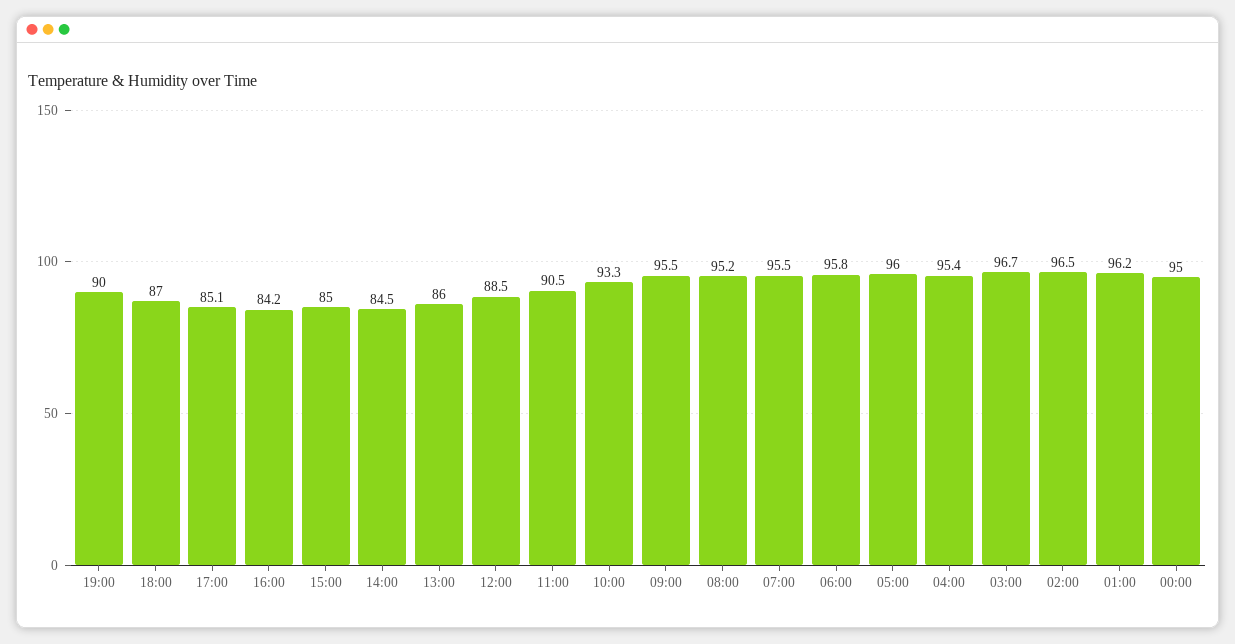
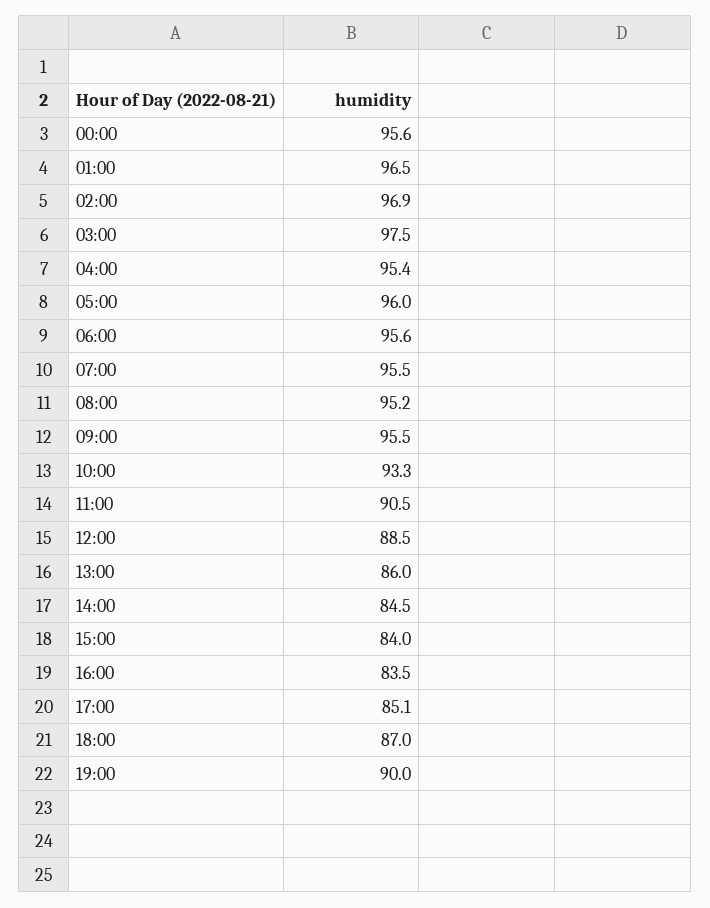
16:00: 84.2 -> 83.5
15:00: 85 -> 84
06:00: 95.8 -> 95.6
03:00: 96.7 -> 97.5
02:00: 96.5 -> 96.9
01:00: 96.2 -> 96.5
00:00: 95 -> 95.6

